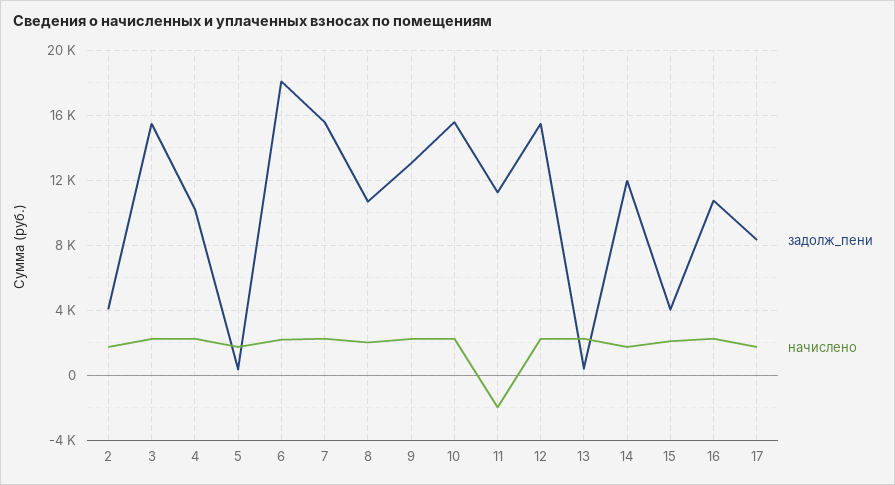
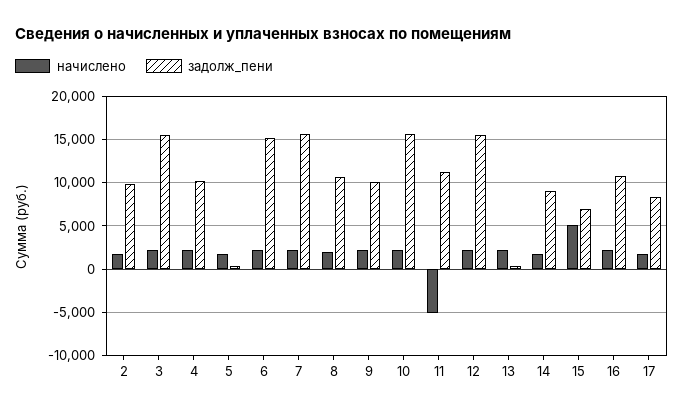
задолж_пени, 2: 4000 -> 10000
задолж_пени, 6: 18000 -> 15000
задолж_пени, 9: 13000 -> 10000
начислено, 11: -2000 -> -5000
задолж_пени, 14: 12000 -> 9000
задолж_пени, 15: 4000 -> 7000
начислено, 15: 2000 -> 5000

